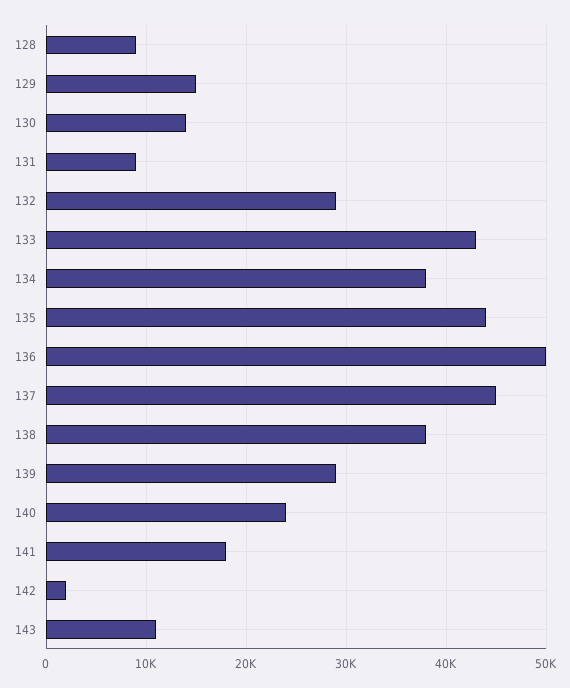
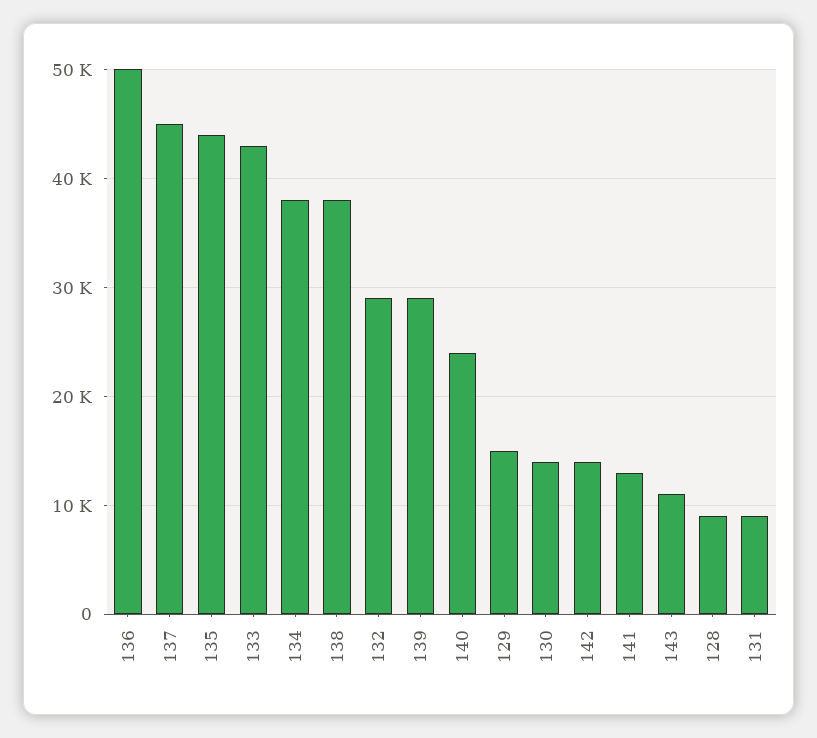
141: 18000 -> 13000
142: 2000 -> 14000

